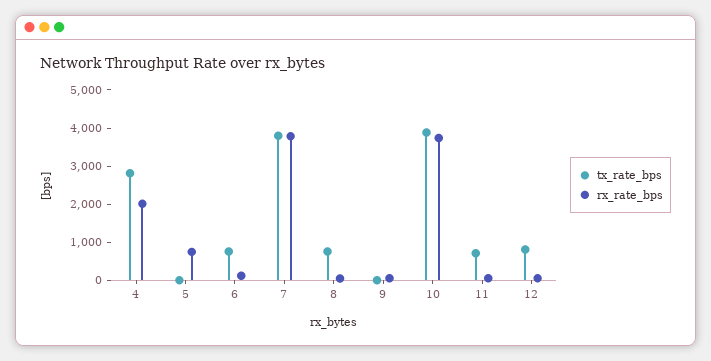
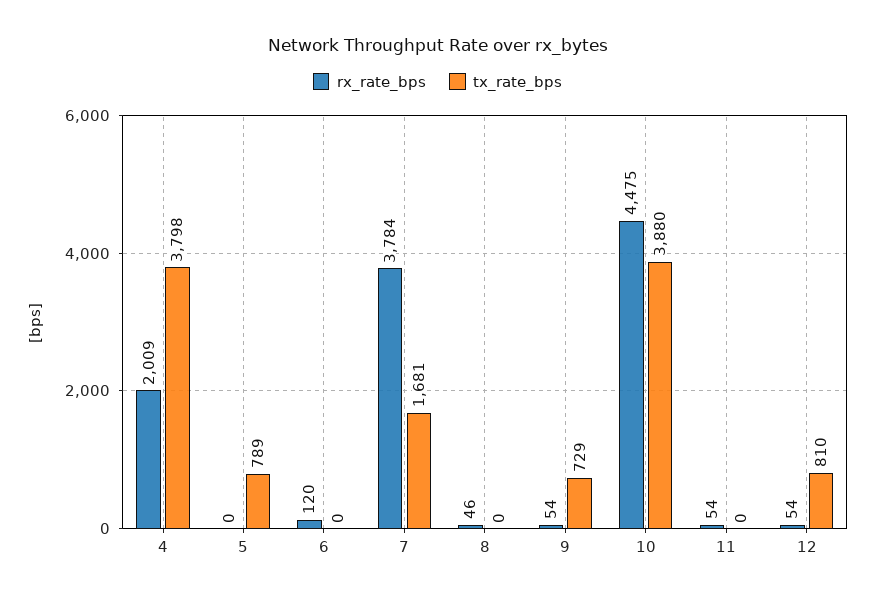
tx_rate_bps, 4: 2750 -> 3798
tx_rate_bps, 5: 0 -> 789
rx_rate_bps, 5: 750 -> 0
tx_rate_bps, 6: 750 -> 0
tx_rate_bps, 7: 3750 -> 1681
tx_rate_bps, 8: 750 -> 0
tx_rate_bps, 9: 0 -> 729
rx_rate_bps, 10: 3750 -> 4475
tx_rate_bps, 11: 750 -> 0

